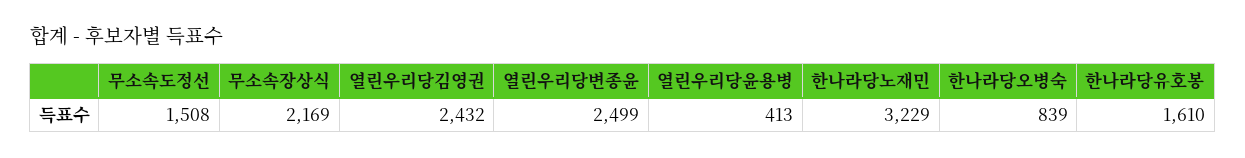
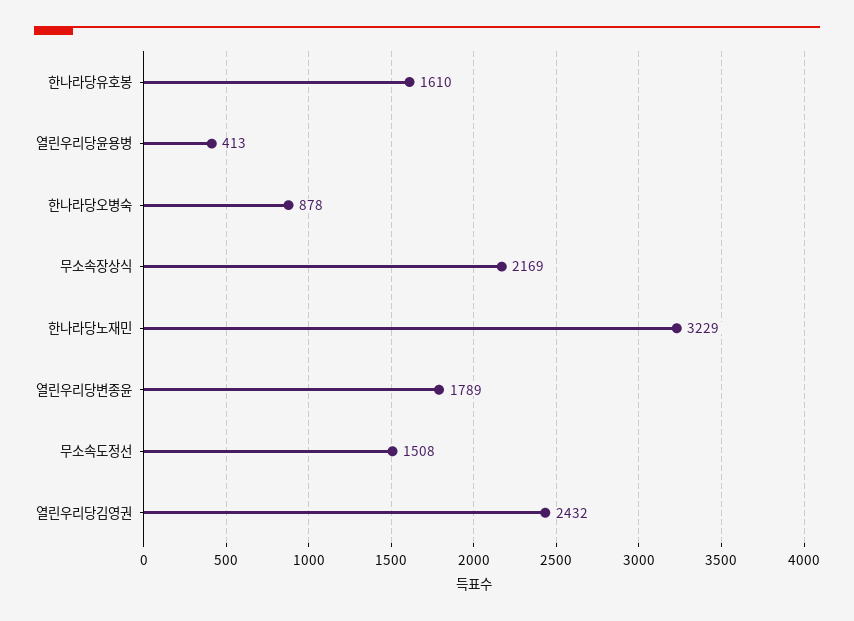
열린우리당변종윤: 2499 -> 1789
한나라당오병숙: 839 -> 878

